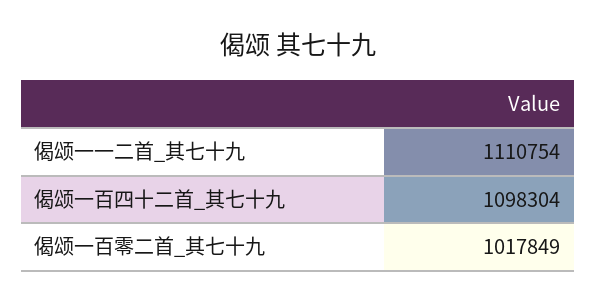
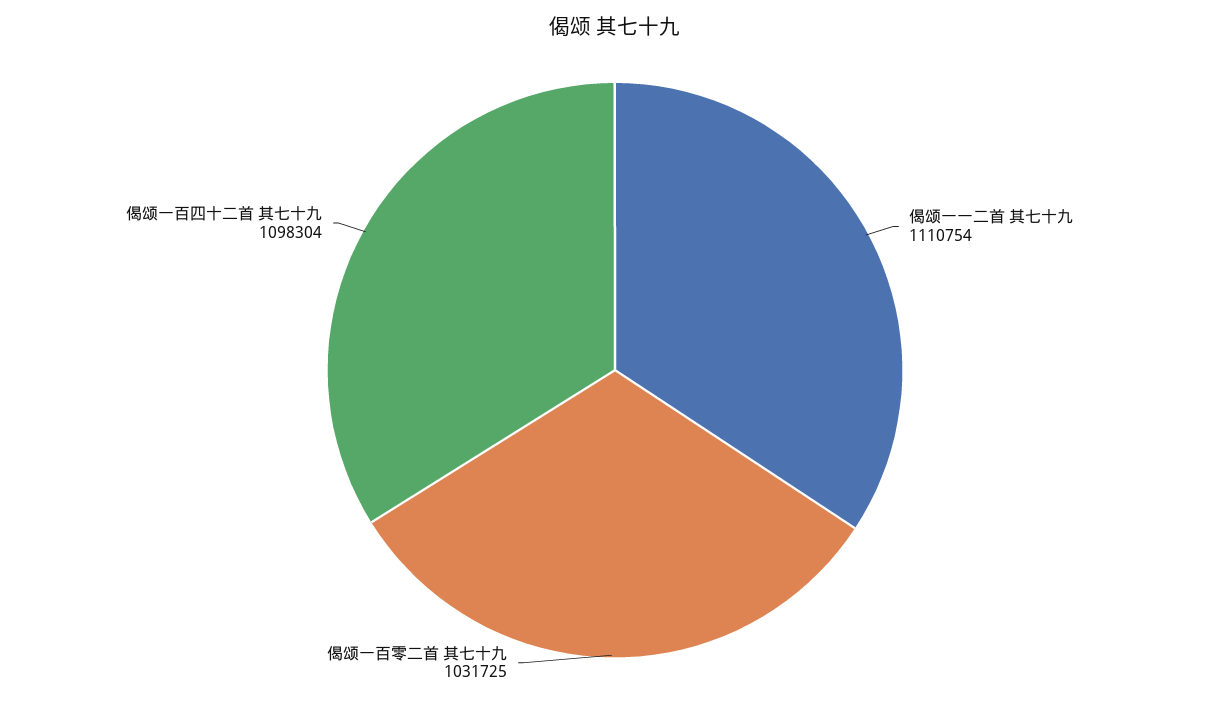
偈颂一百零二首_其七十九: 1017849 -> 1031725

